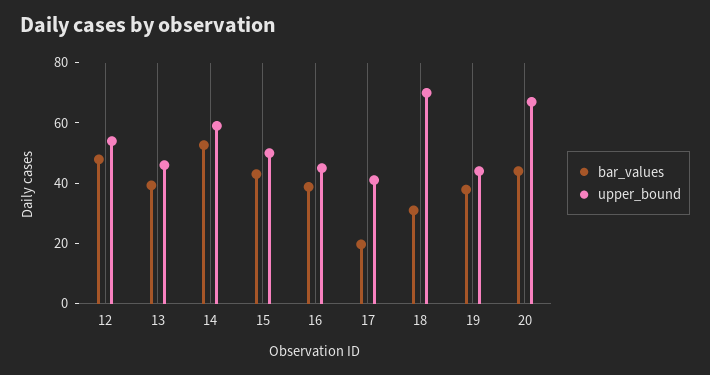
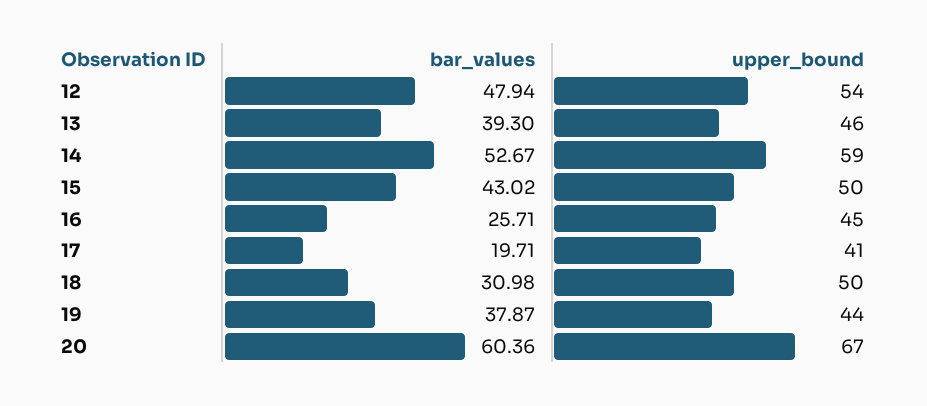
bar_values, 16: 40 -> 25.71
upper_bound, 18: 70 -> 50
bar_values, 20: 45 -> 60.36

